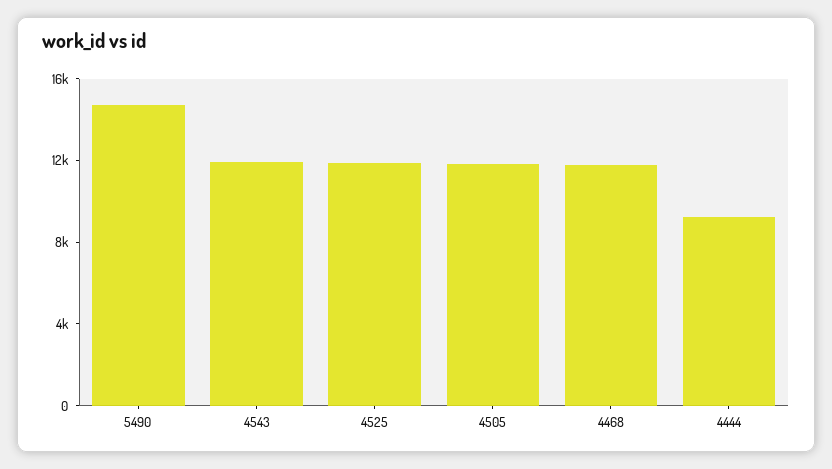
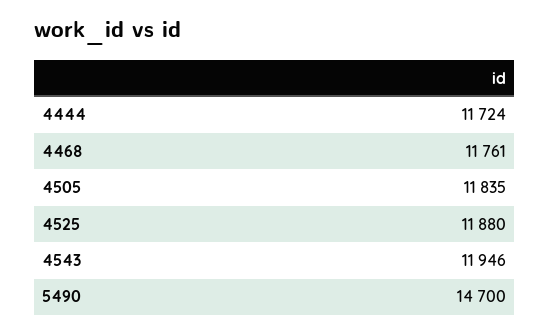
4444: 9000 -> 11724

